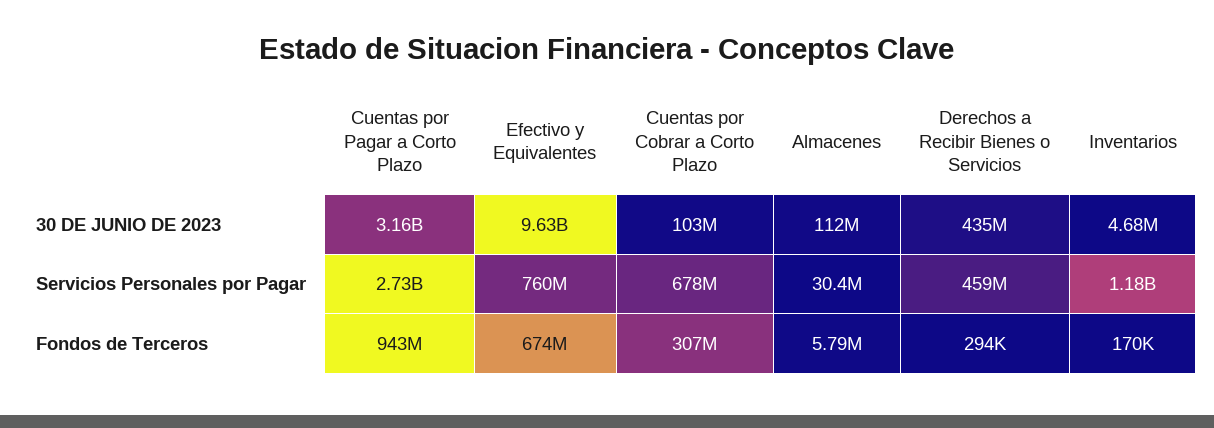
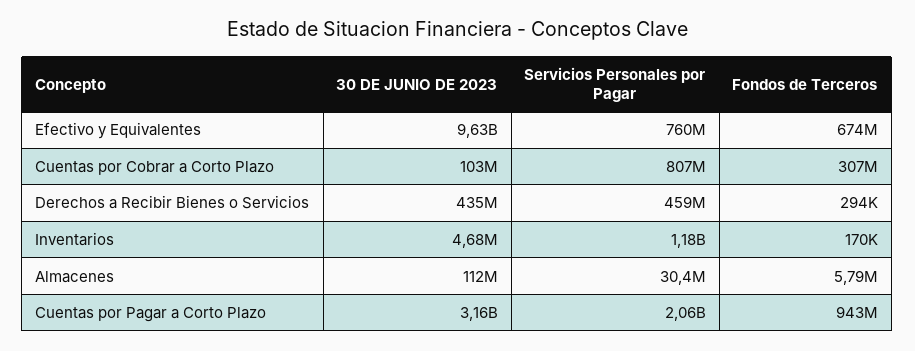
Cuentas por Pagar a Corto Plazo, Servicios Personales por Pagar: 2730000000 -> 2060000000
Cuentas por Cobrar a Corto Plazo, Servicios Personales por Pagar: 678000000 -> 807000000

